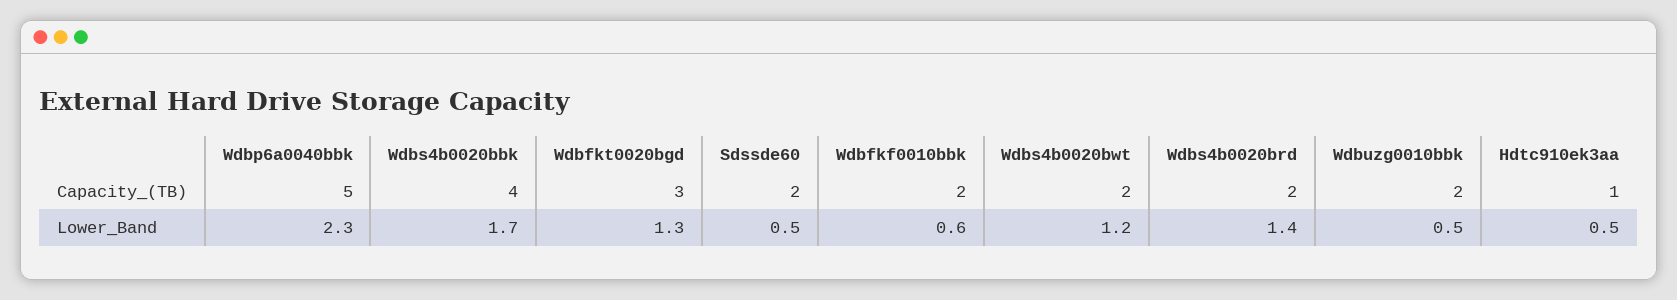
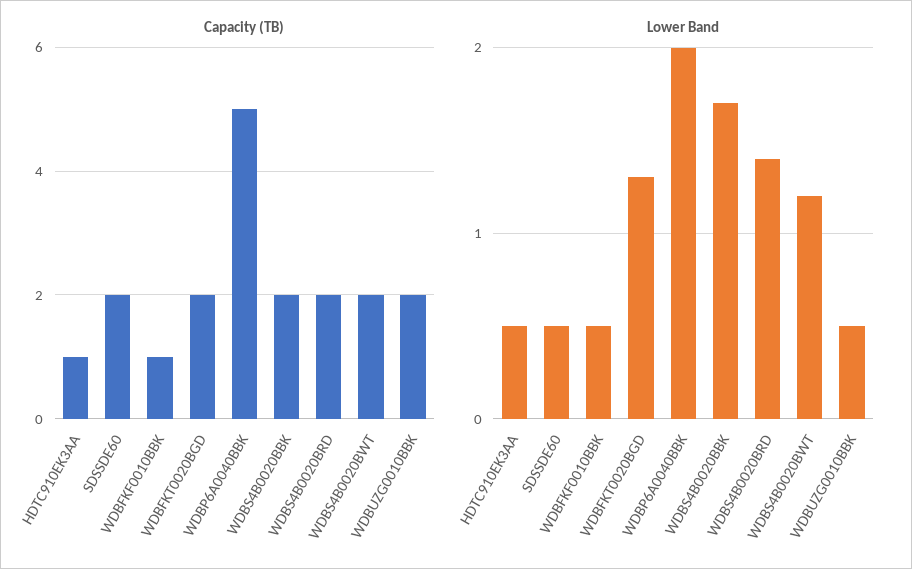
Capacity_(TB), Wdbs4b0020bbk: 4 -> 2
Capacity_(TB), Wdbfkt0020bgd: 3 -> 2
Capacity_(TB), Wdbfkf0010bbk: 2 -> 1
Lower_Band, Wdbp6a0040bbk: 2.3 -> 2
Lower_Band, Wdbfkf0010bbk: 0.6 -> 0.5

